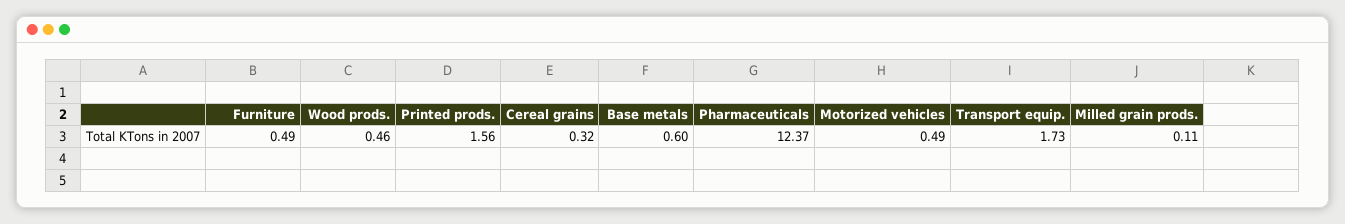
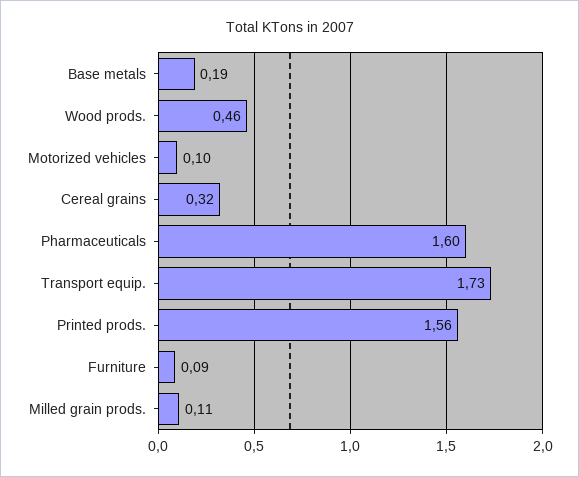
Furniture: 0.49 -> 0.09
Base metals: 0.6 -> 0.19
Pharmaceuticals: 12.37 -> 1.6
Motorized vehicles: 0.49 -> 0.1

